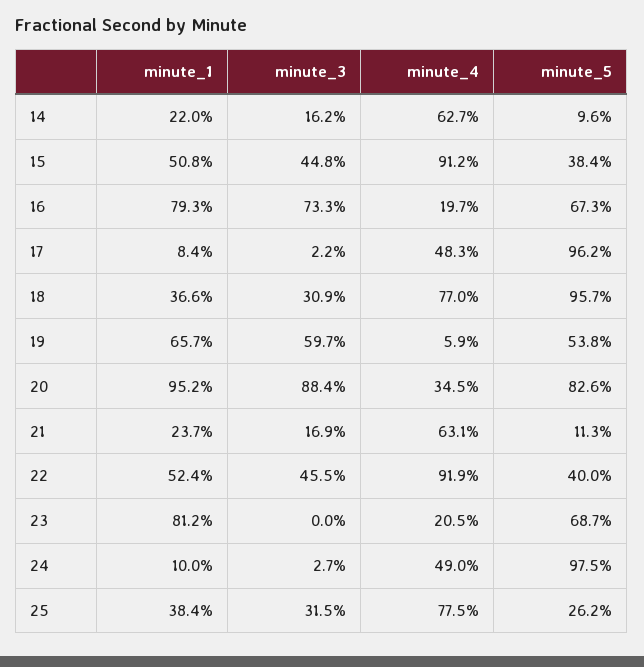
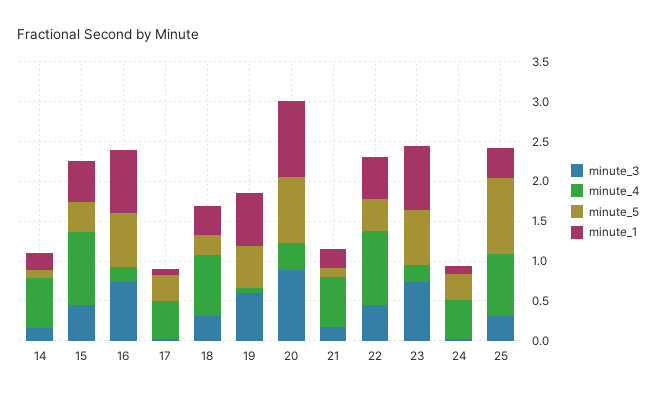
minute_5, 17: 0.962 -> 0.25
minute_5, 18: 0.957 -> 0.25
minute_3, 23: 0 -> 0.75
minute_5, 24: 0.975 -> 0.25
minute_5, 25: 0.262 -> 1

